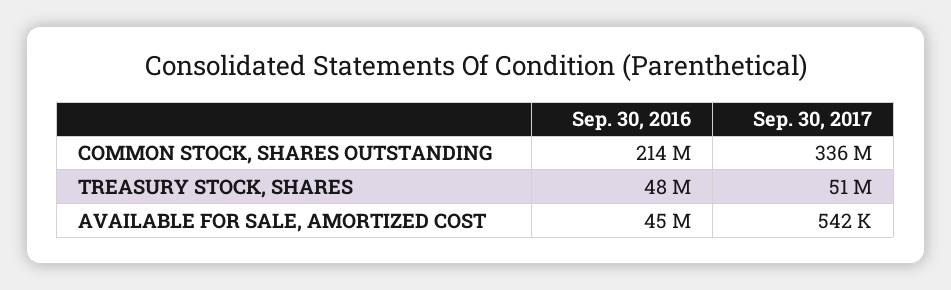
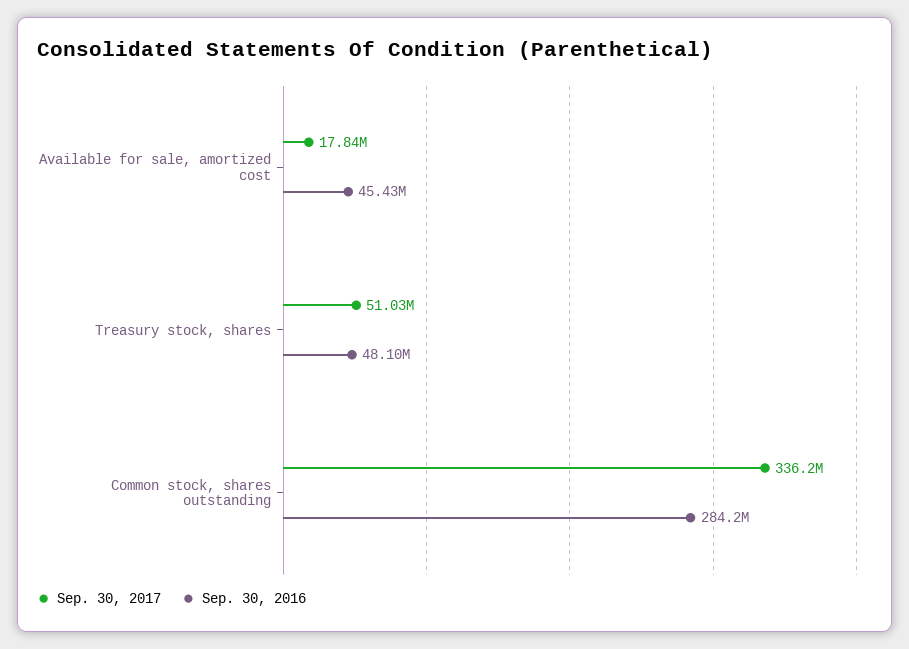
Sep. 30, 2016, COMMON STOCK, SHARES OUTSTANDING: 214000000 -> 284200000
Sep. 30, 2017, AVAILABLE FOR SALE, AMORTIZED COST: 542000 -> 17840000

